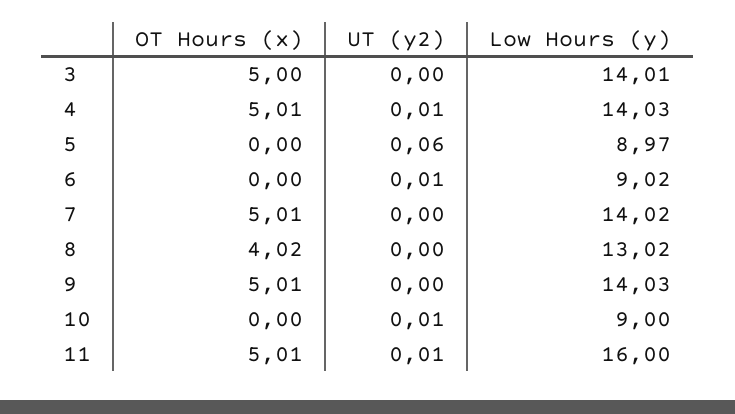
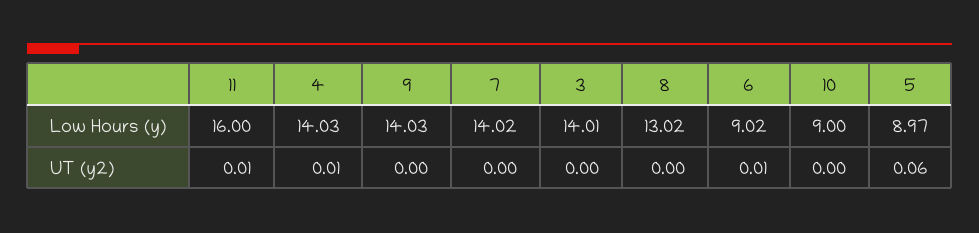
OT Hours (x), 3: 5 -> none
OT Hours (x), 4: 5.01 -> none
OT Hours (x), 5: 0 -> none
OT Hours (x), 6: 0 -> none
OT Hours (x), 7: 5.01 -> none
OT Hours (x), 8: 4.02 -> none
OT Hours (x), 9: 5.01 -> none
OT Hours (x), 10: 0 -> none
UT (y2), 10: 0.01 -> 0
OT Hours (x), 11: 5.01 -> none

